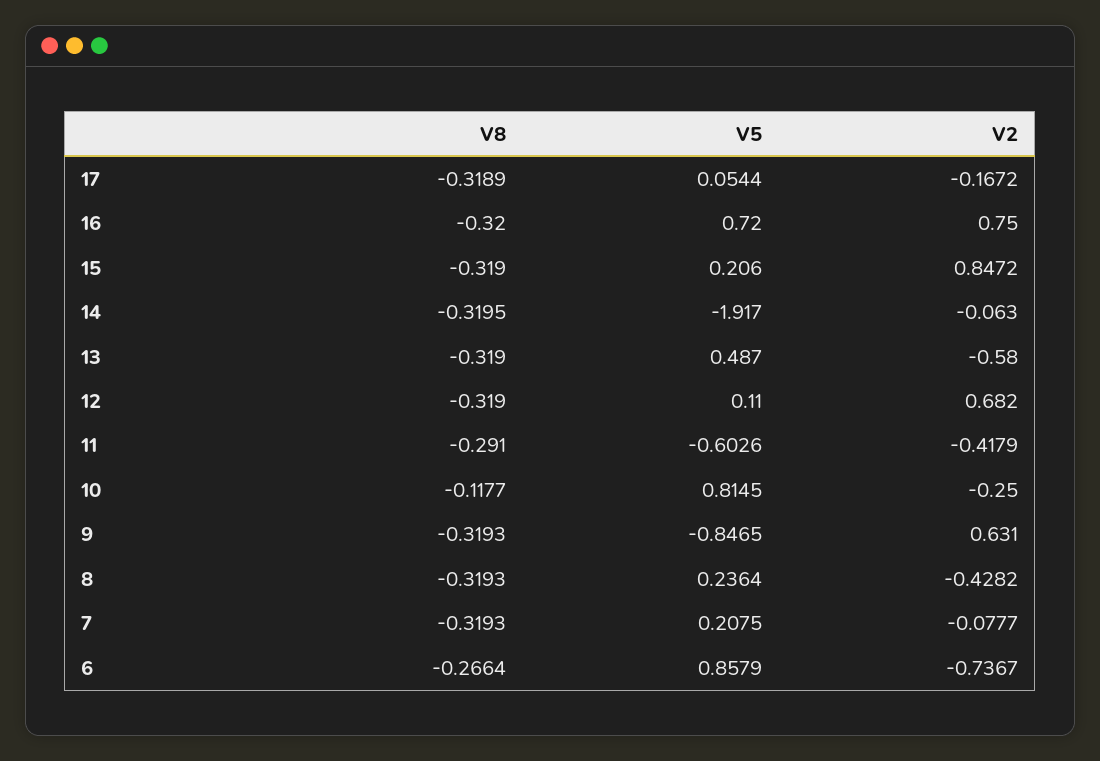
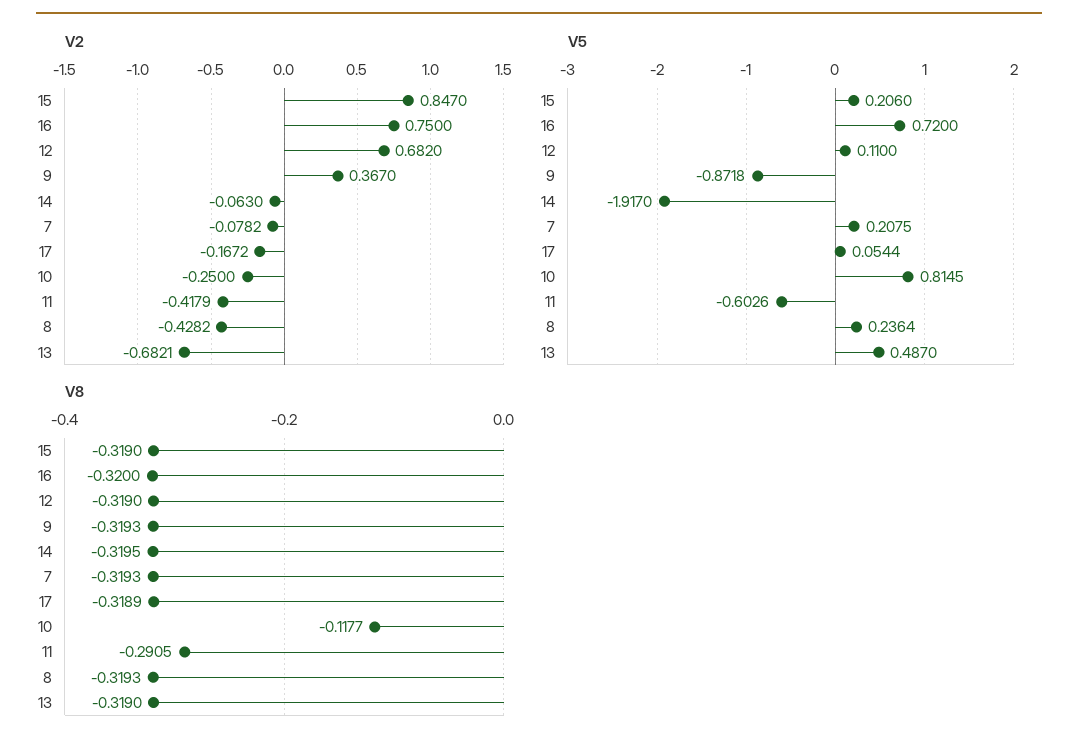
V2, 15: 0.8472 -> 0.847
V2, 13: -0.58 -> -0.6821
V8, 11: -0.291 -> -0.2905
V5, 9: -0.8465 -> -0.8718
V2, 9: 0.631 -> 0.367
V2, 7: -0.0777 -> -0.0782
V8, 6: -0.2664 -> none
V5, 6: 0.8579 -> none
V2, 6: -0.7367 -> none

